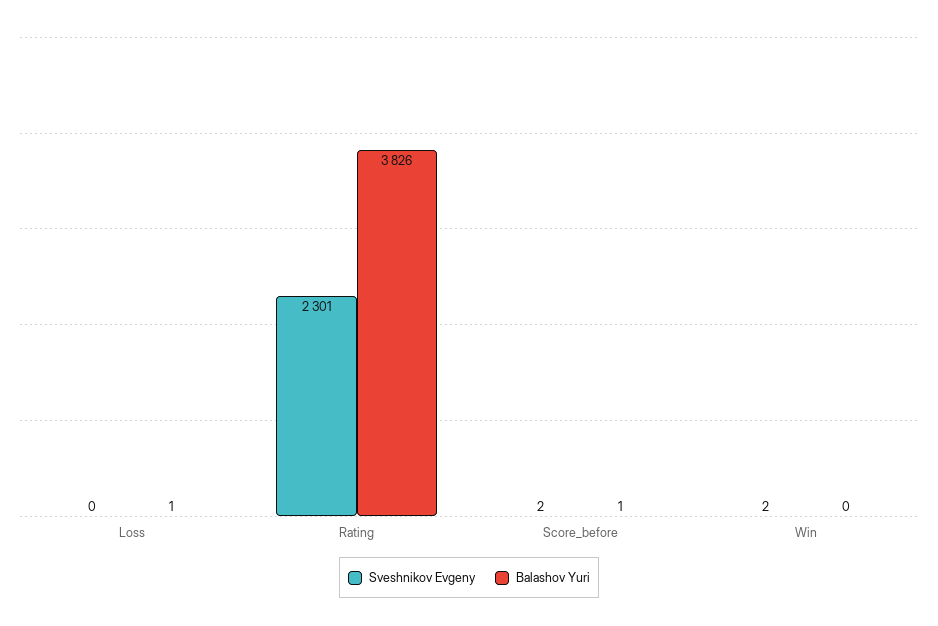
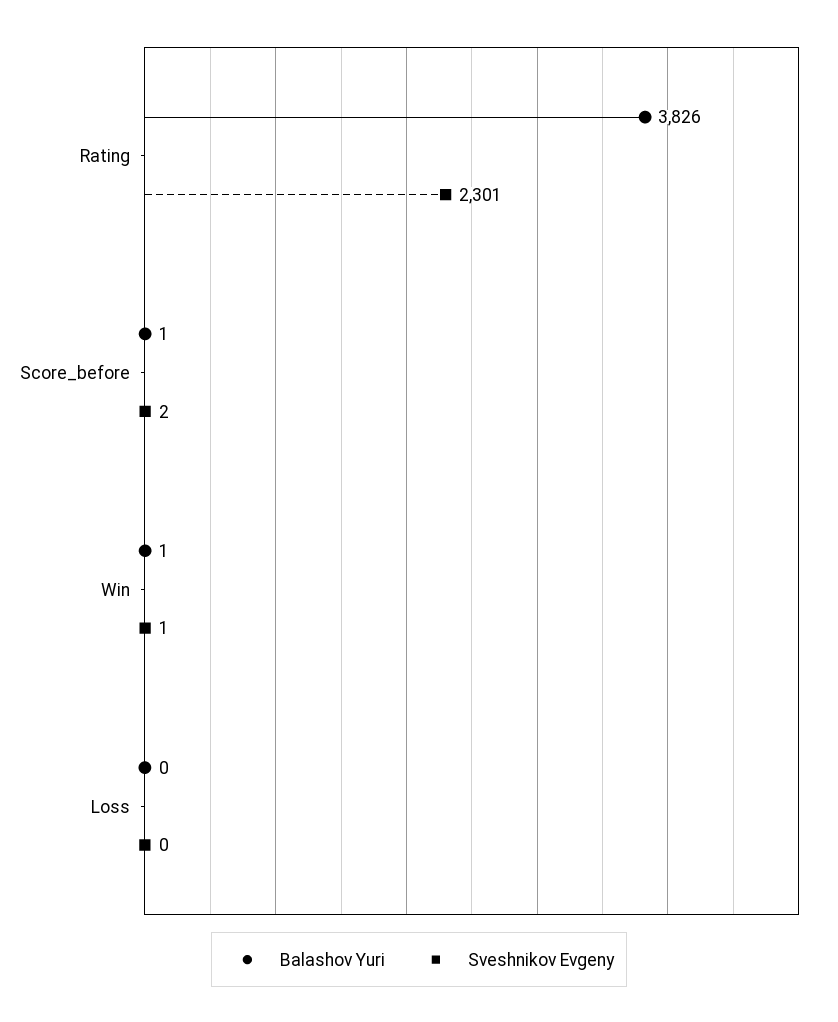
Balashov Yuri, Loss: 1 -> 0
Sveshnikov Evgeny, Win: 2 -> 1
Balashov Yuri, Win: 0 -> 1

